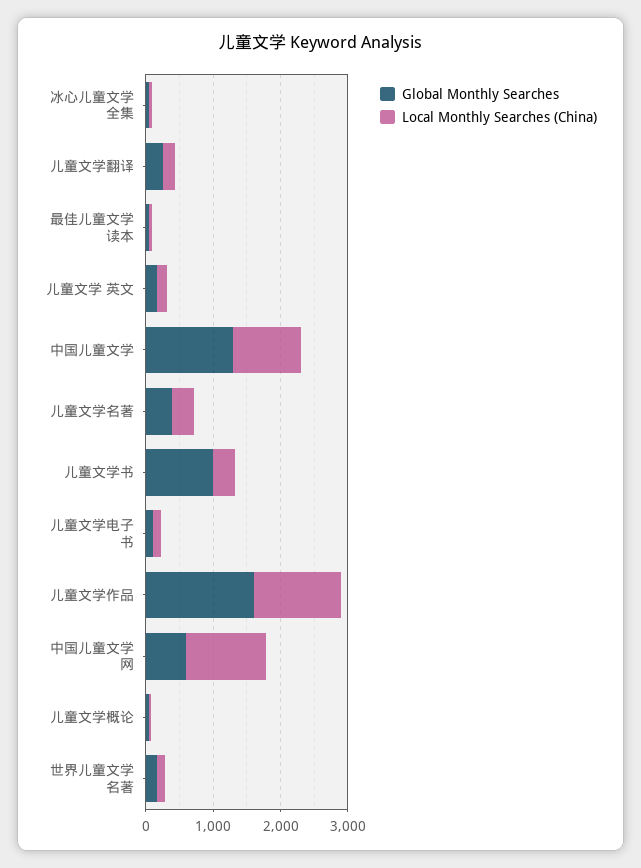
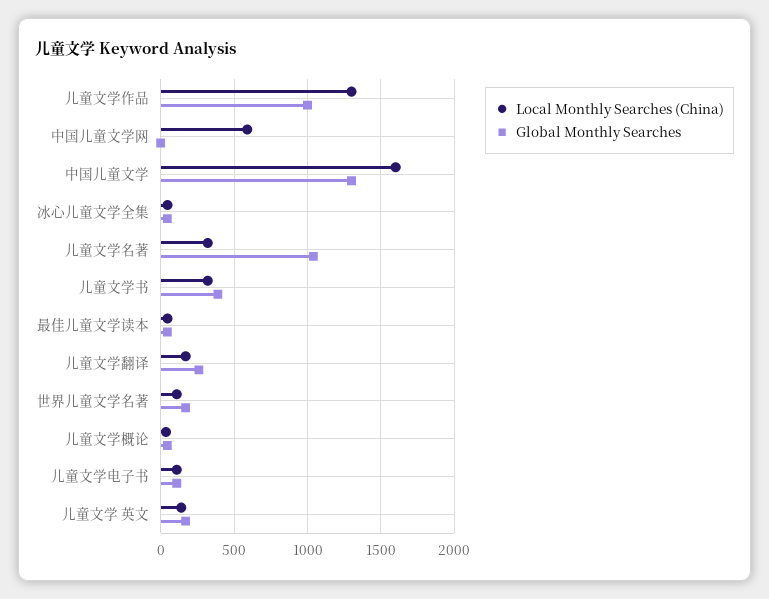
Local Monthly Searches (China), 中国儿童文学: 1000 -> 1600
Global Monthly Searches, 儿童文学名著: 400 -> 1050
Global Monthly Searches, 儿童文学书: 1000 -> 400
Global Monthly Searches, 儿童文学作品: 1600 -> 1000
Global Monthly Searches, 中国儿童文学网: 600 -> 0
Local Monthly Searches (China), 中国儿童文学网: 1200 -> 600

